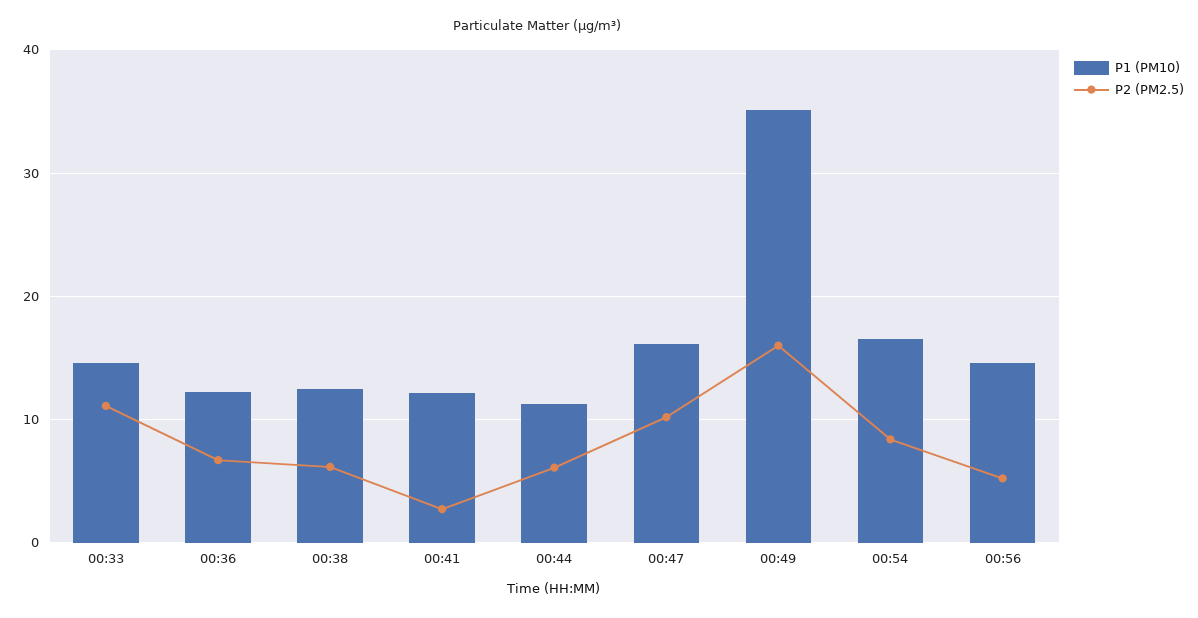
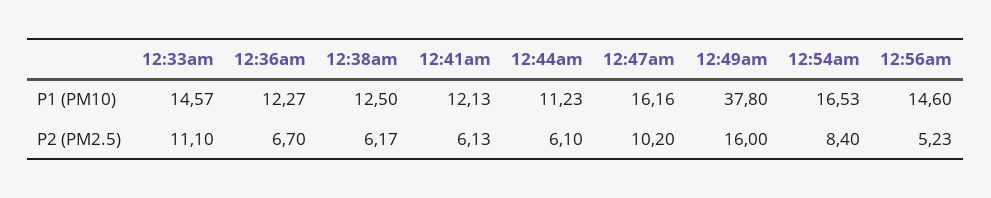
P2 (PM2.5), 00:41: 3 -> 6.13
P1 (PM10), 00:49: 35 -> 37.8

